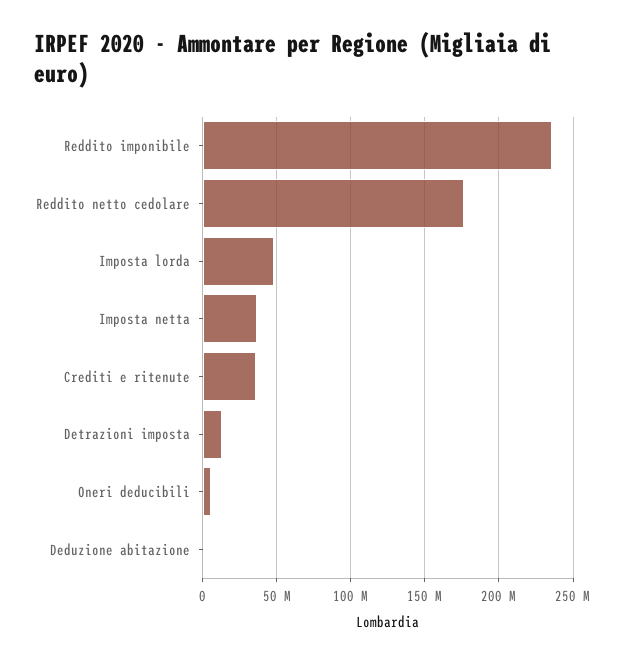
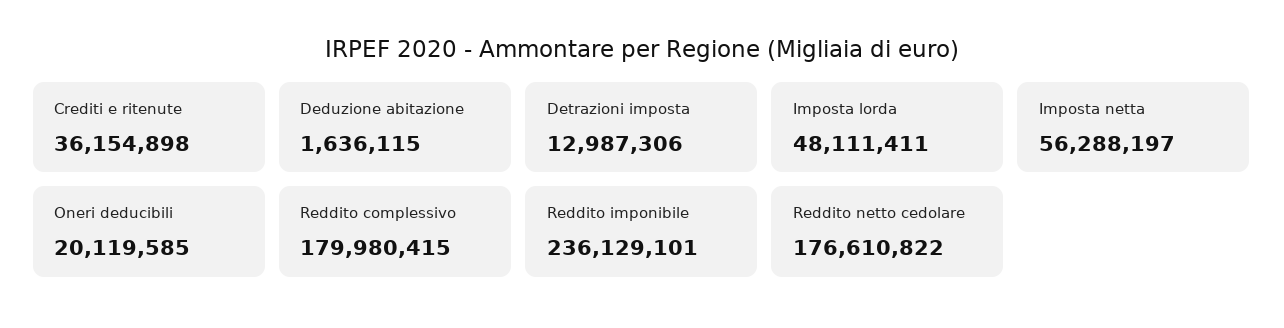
Imposta netta: 35000000 -> 56288197
Oneri deducibili: 5000000 -> 20119585
Reddito complessivo: none -> 179980415

